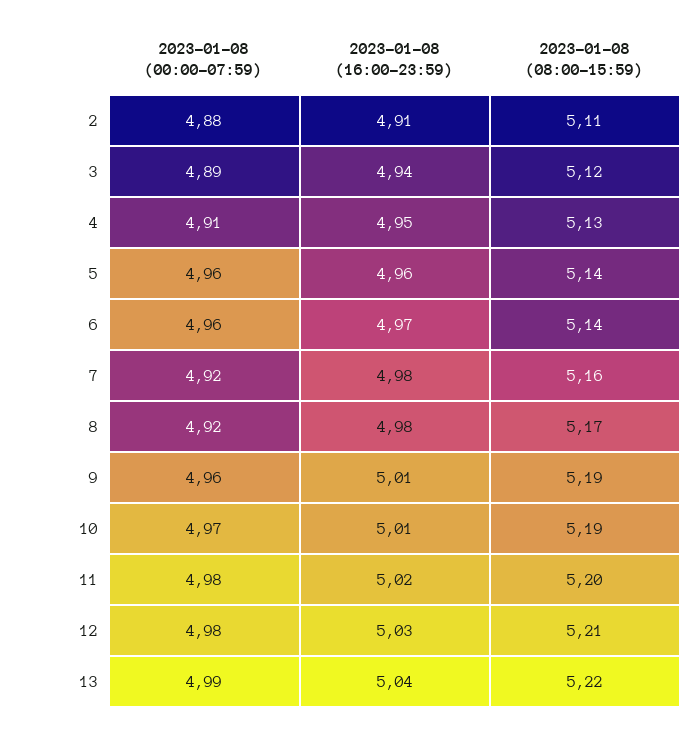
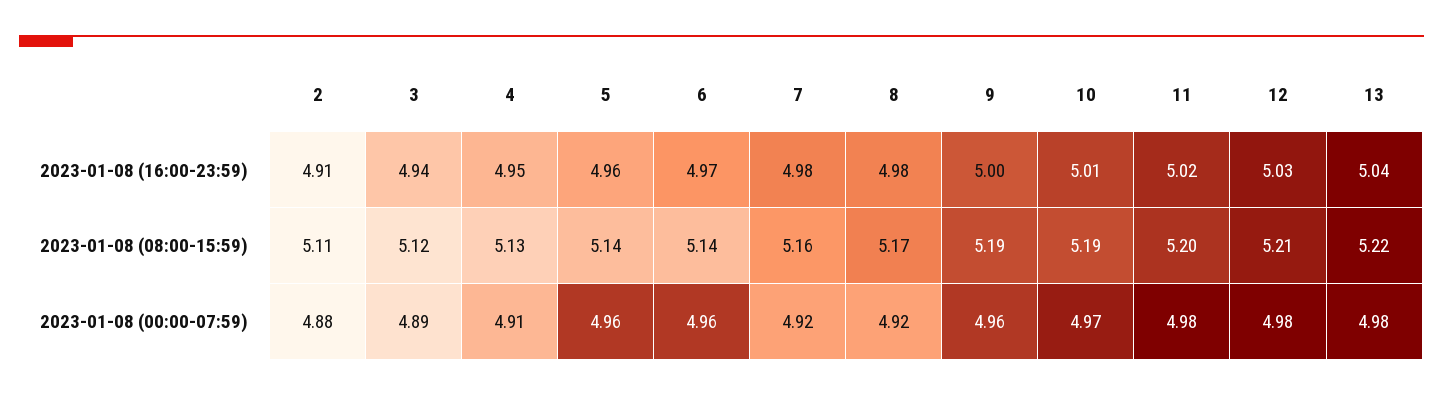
2023-01-08 (16:00-23:59), 9: 5.01 -> 5
2023-01-08 (00:00-07:59), 13: 4.99 -> 4.98

